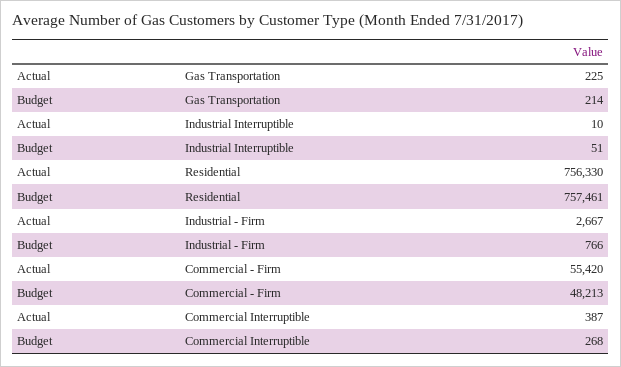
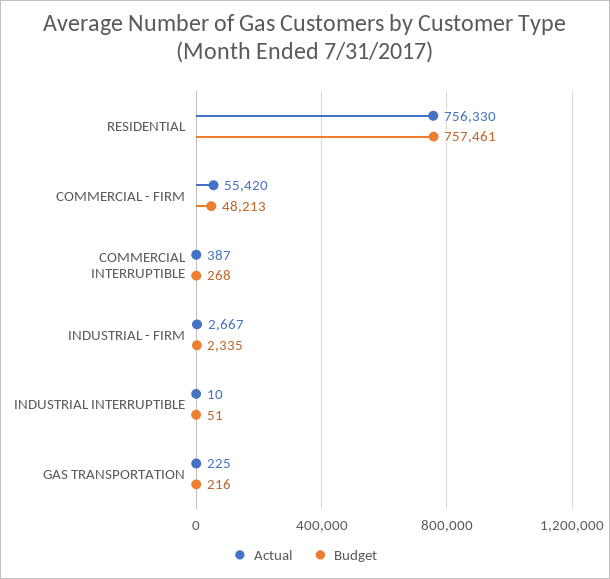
Budget, Gas Transportation: 214 -> 216
Budget, Industrial - Firm: 766 -> 2335

